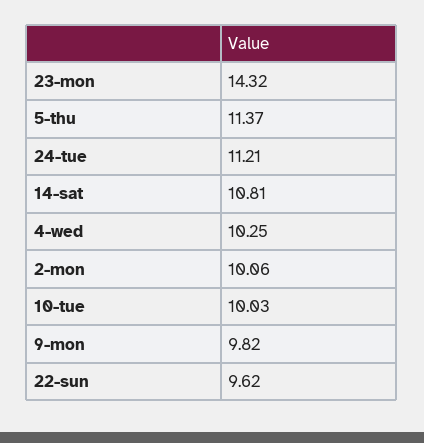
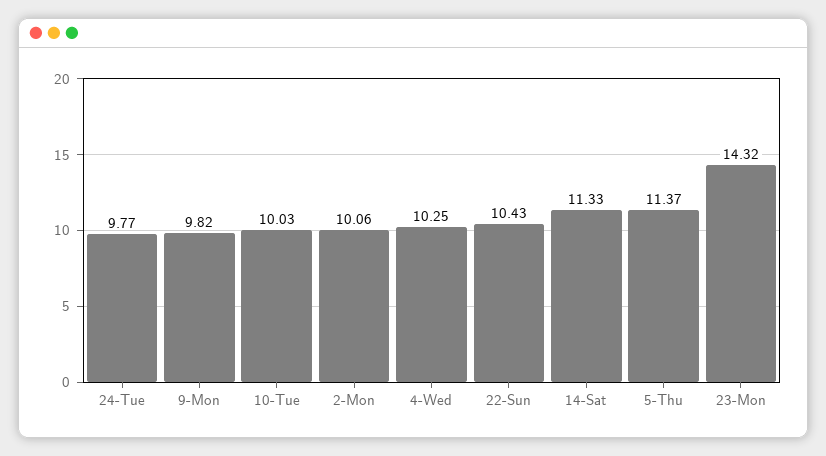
24-tue: 11.21 -> 9.77
14-sat: 10.81 -> 11.33
22-sun: 9.62 -> 10.43

